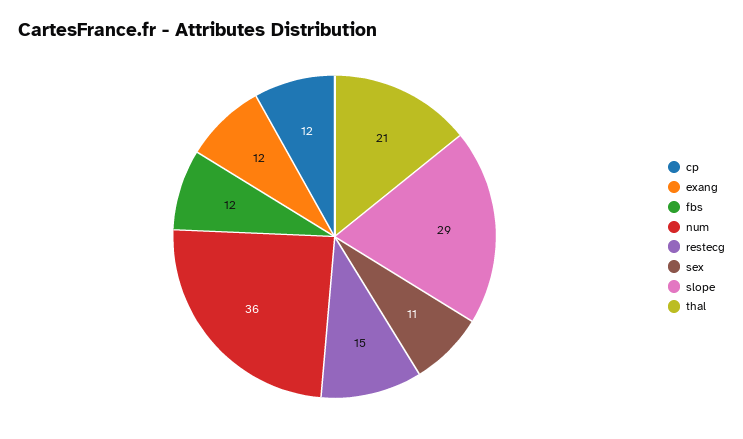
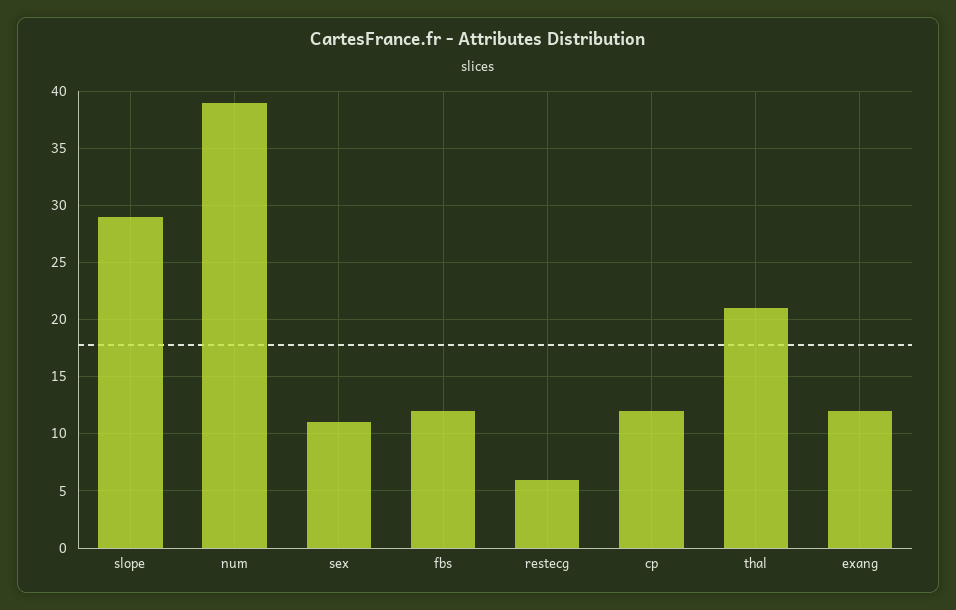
num: 36 -> 39
restecg: 15 -> 6

